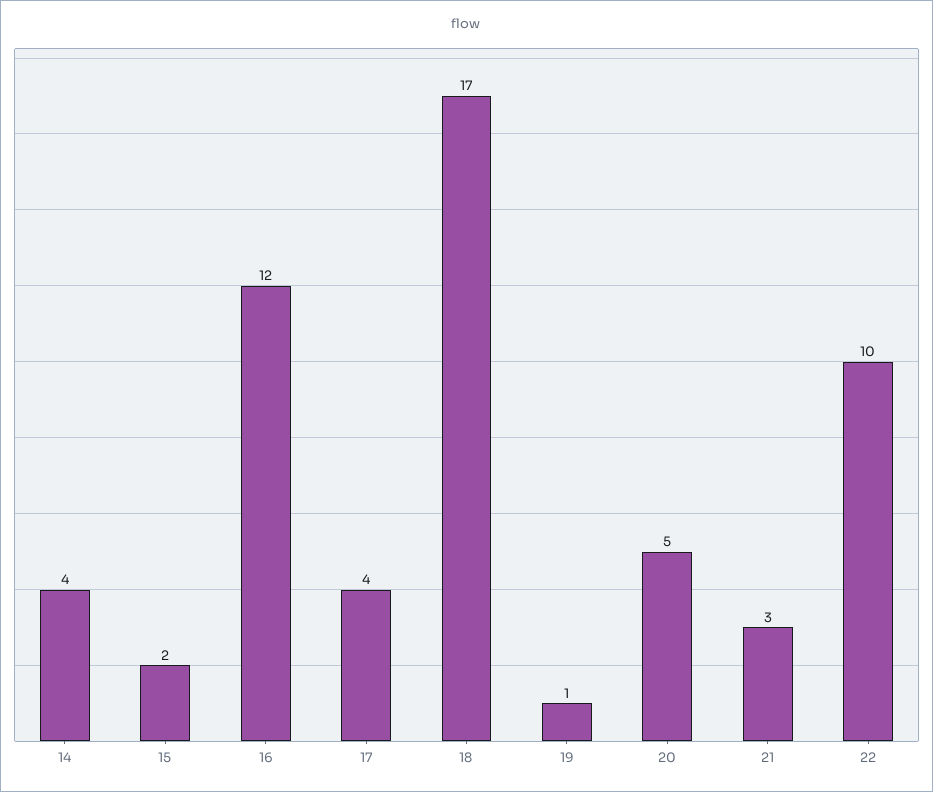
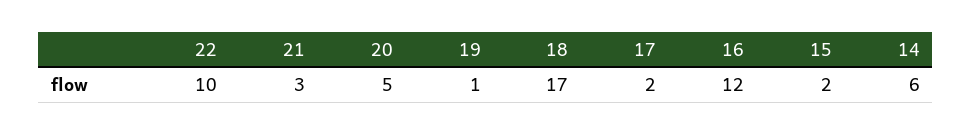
14: 4 -> 6
17: 4 -> 2

